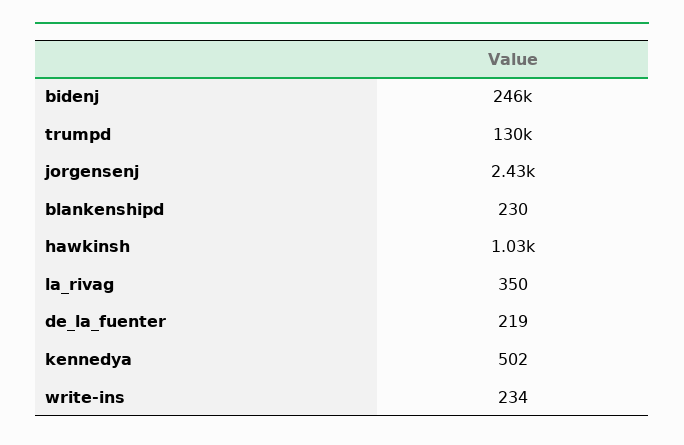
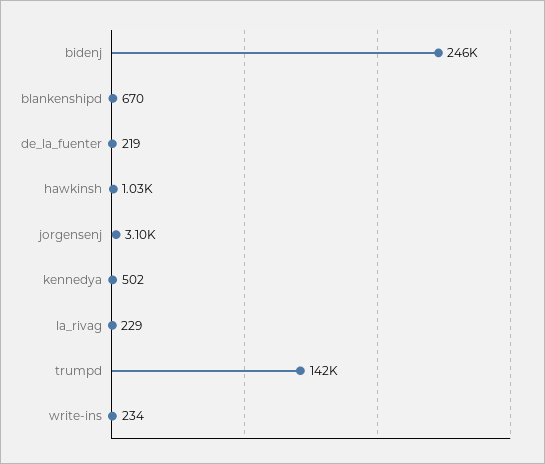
trumpd: 130000 -> 142000
jorgensenj: 2430 -> 3100
blankenshipd: 230 -> 670
la_rivag: 350 -> 229

